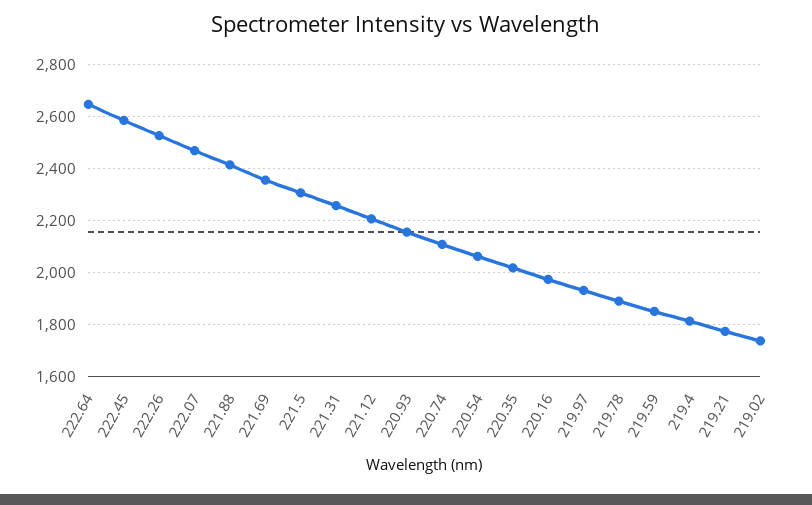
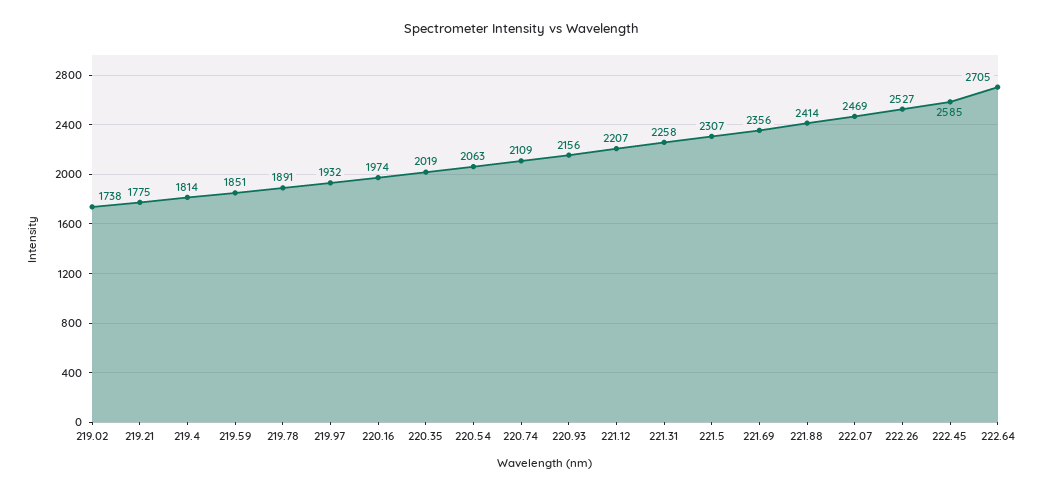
222.64: 2650 -> 2705

